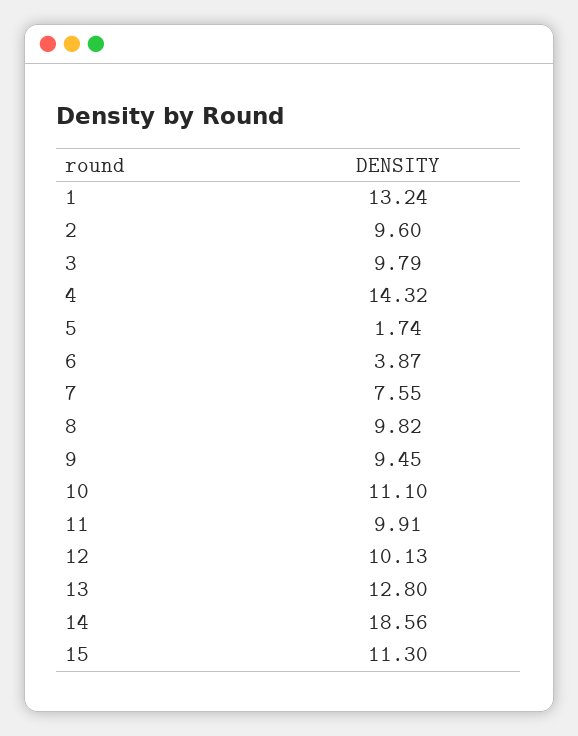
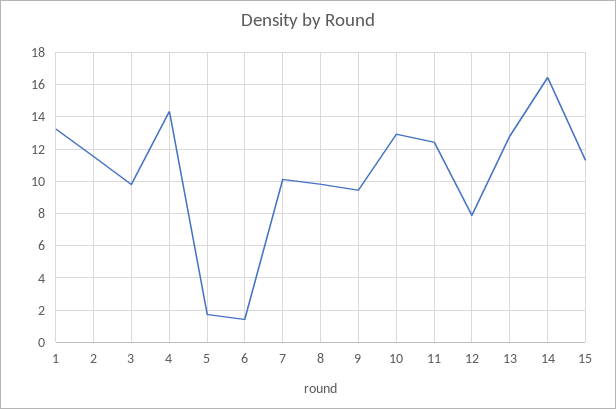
2: 9.6 -> 11.5
6: 3.87 -> 1.5
7: 7.55 -> 10
10: 11.1 -> 13
11: 9.91 -> 12.5
12: 10.13 -> 8
14: 18.56 -> 16.5

